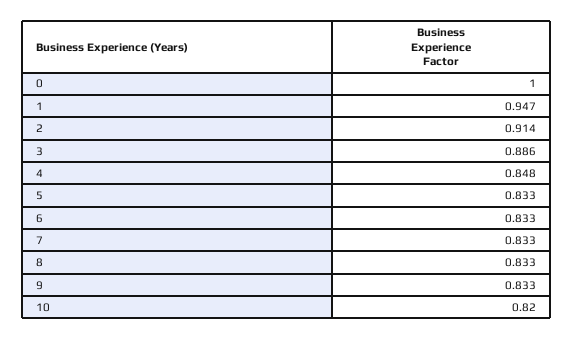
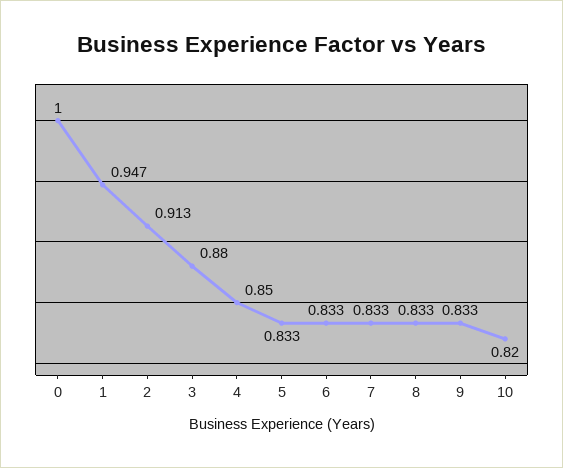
2: 0.914 -> 0.913
3: 0.886 -> 0.88
4: 0.848 -> 0.85

